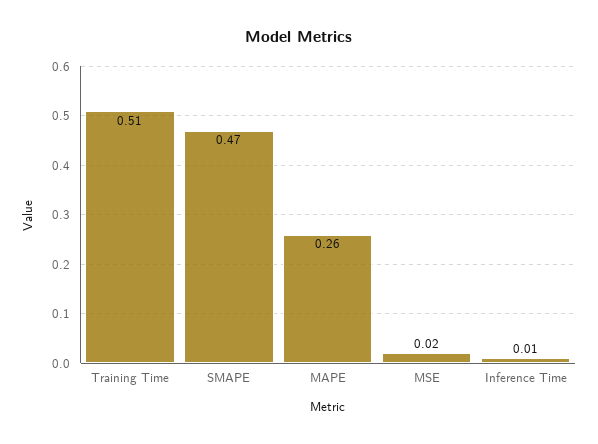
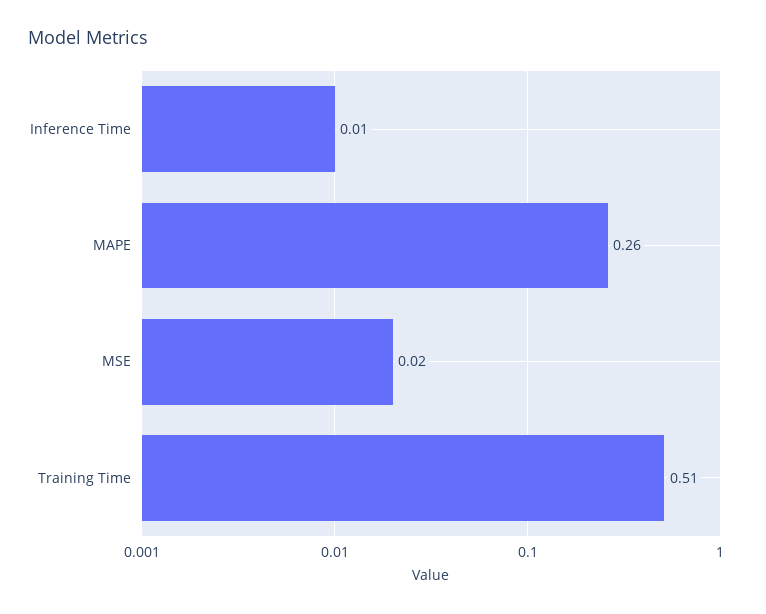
SMAPE: 0.47 -> none

